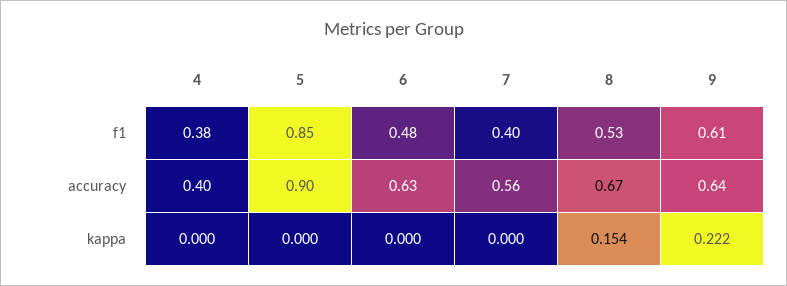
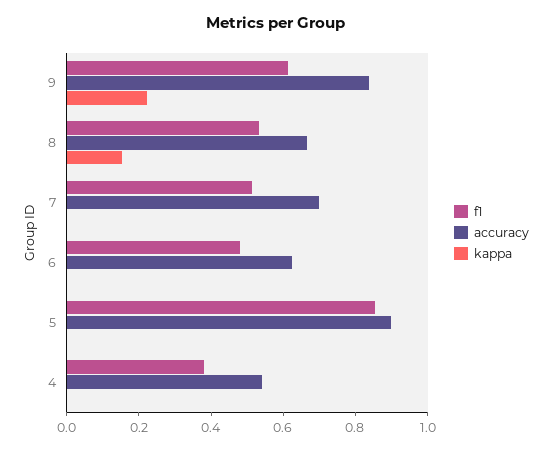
f1, 7: 0.4 -> 0.5
accuracy, 4: 0.4 -> 0.55
accuracy, 7: 0.56 -> 0.7
accuracy, 9: 0.64 -> 0.85

